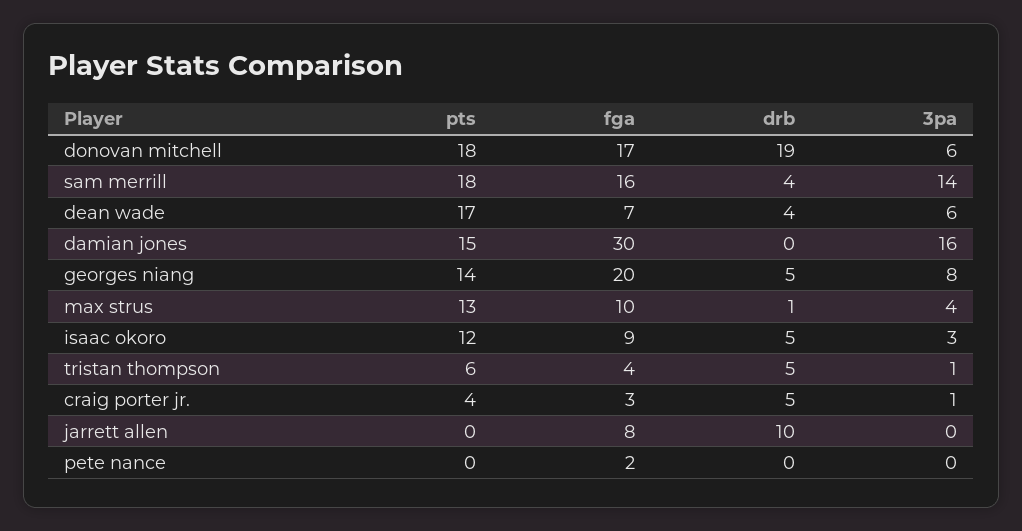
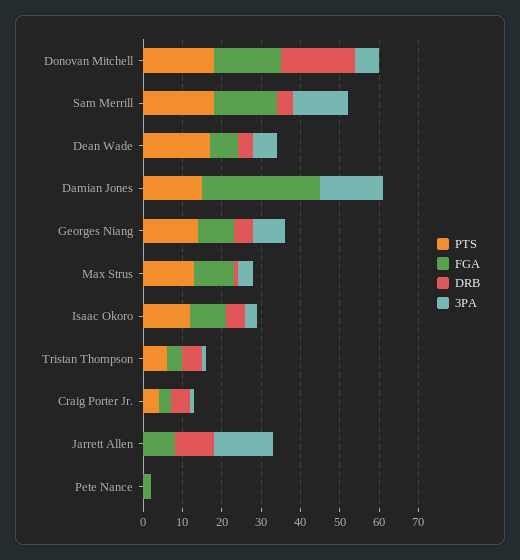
fga, georges niang: 20 -> 10
3pa, jarrett allen: 0 -> 15

